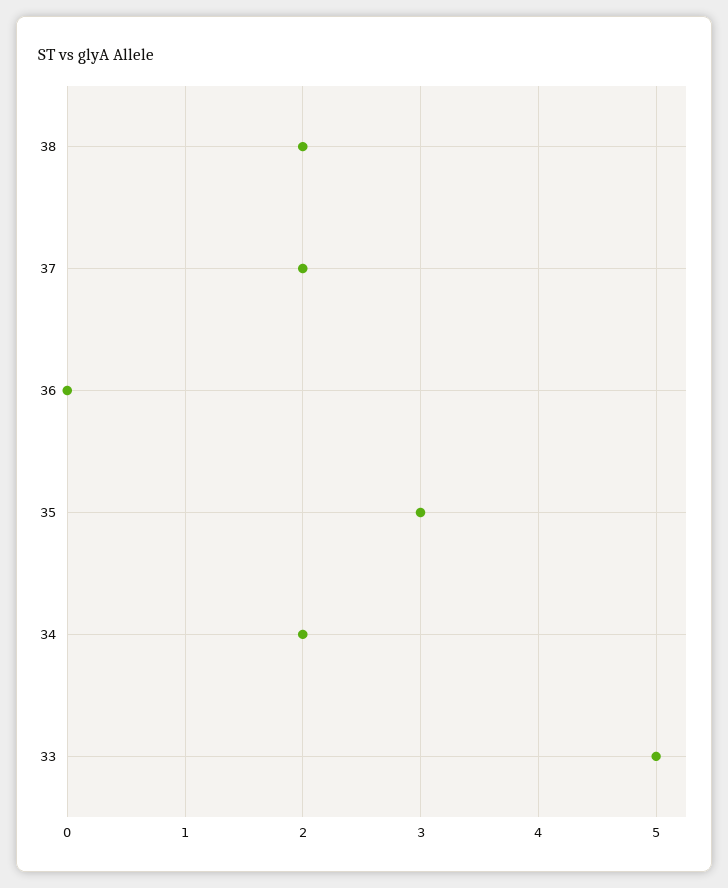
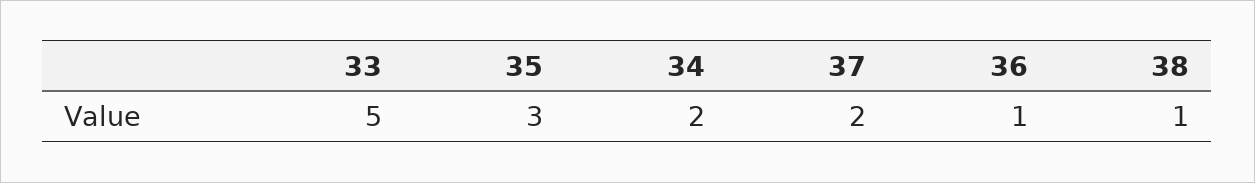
38: 2 -> 1
36: 0 -> 1

